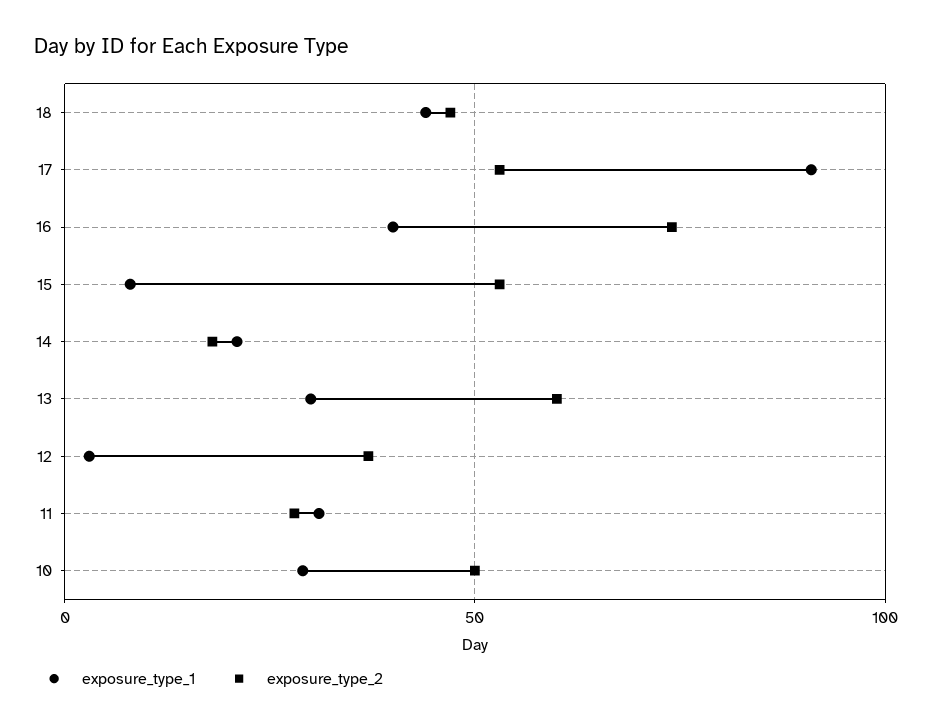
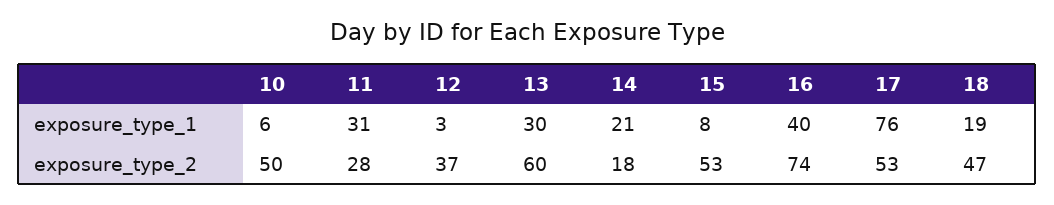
exposure_type_1, 18: 45 -> 19
exposure_type_1, 17: 90 -> 76
exposure_type_1, 10: 30 -> 6

